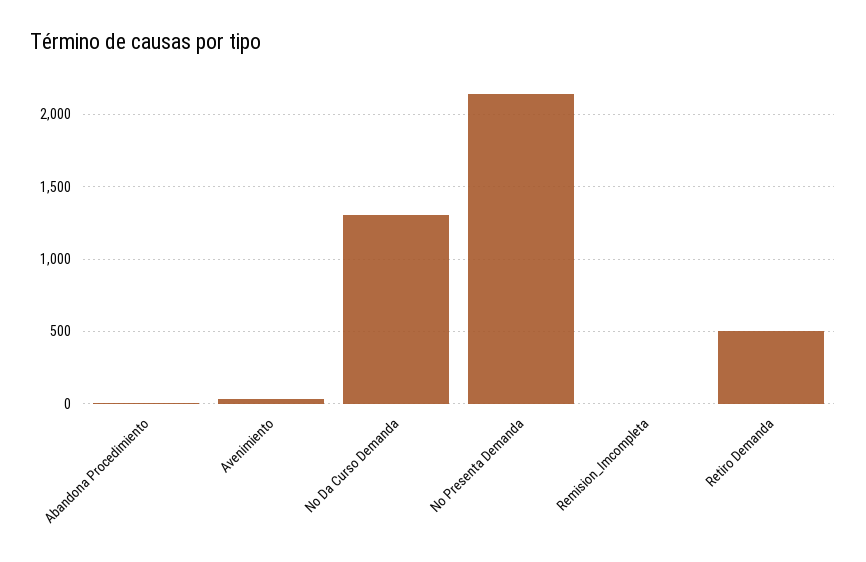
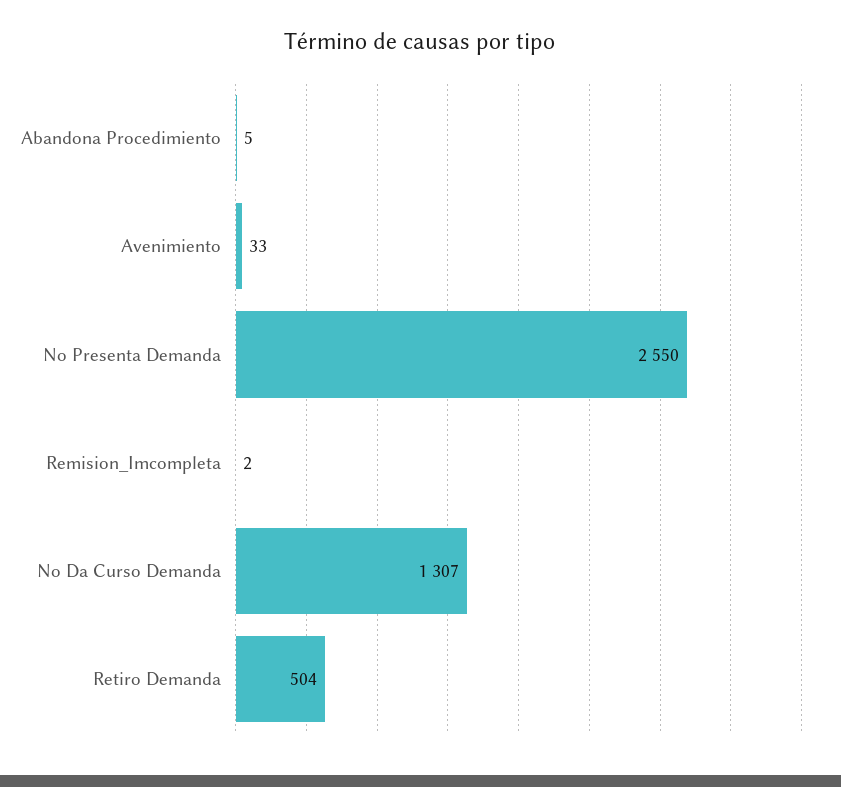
No Presenta Demanda: 2150 -> 2550

